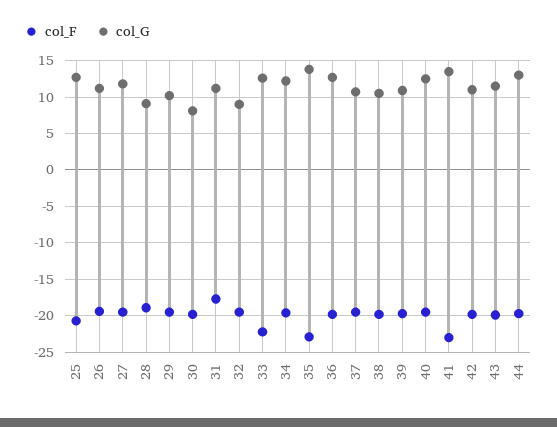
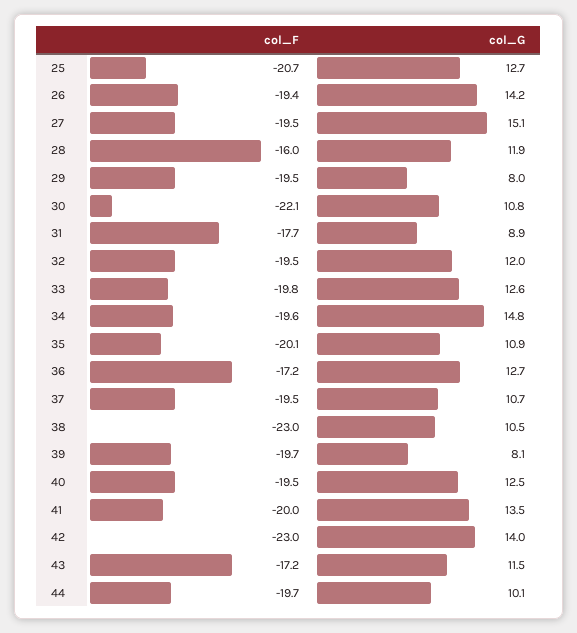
col_G, 26: 11 -> 14.2
col_G, 27: 12 -> 15.1
col_F, 28: -19 -> -16
col_G, 28: 9 -> 11.9
col_G, 29: 10 -> 8
col_F, 30: -20 -> -22.1
col_G, 30: 8 -> 10.8
col_G, 31: 11 -> 8.9
col_G, 32: 9 -> 12
col_F, 33: -22 -> -19.8
col_G, 34: 12 -> 14.8
col_F, 35: -23 -> -20.1
col_G, 35: 14 -> 10.9
col_F, 36: -20 -> -17.2
col_F, 38: -20 -> -23
col_G, 39: 11 -> 8.1
col_F, 41: -23 -> -20
col_F, 42: -20 -> -23
col_G, 42: 11 -> 14
col_F, 43: -20 -> -17.2
col_G, 44: 13 -> 10.1

